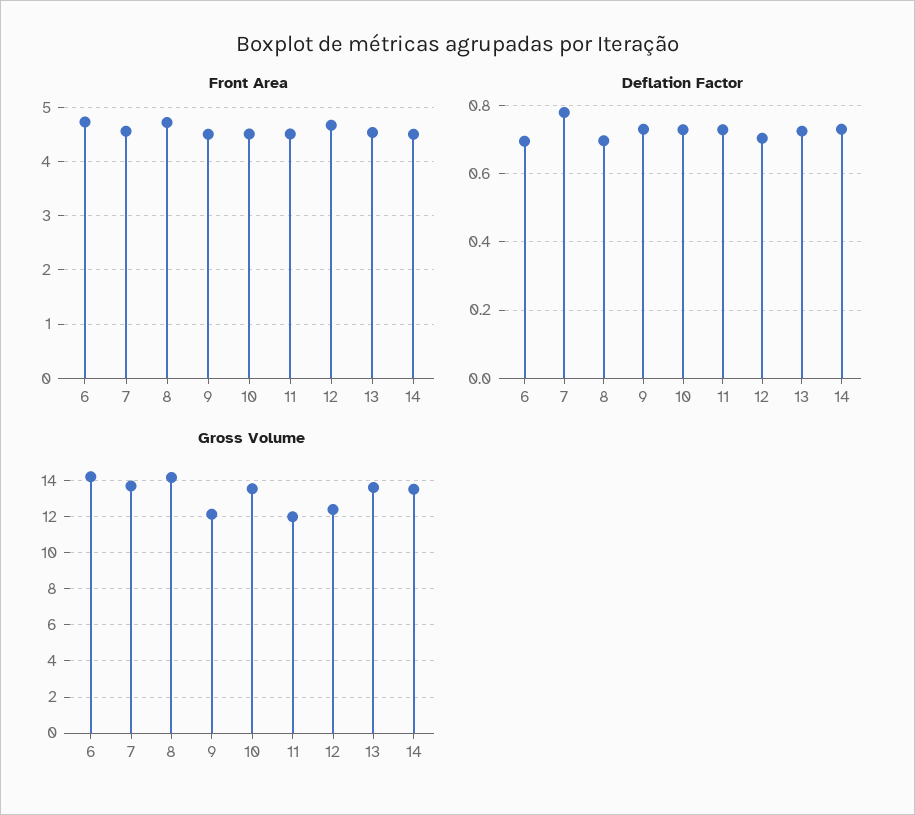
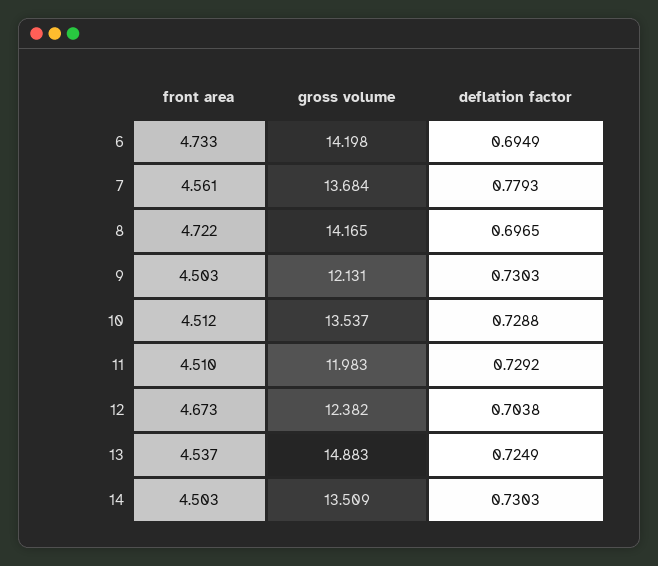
Gross Volume, 13: 13.5 -> 14.883

